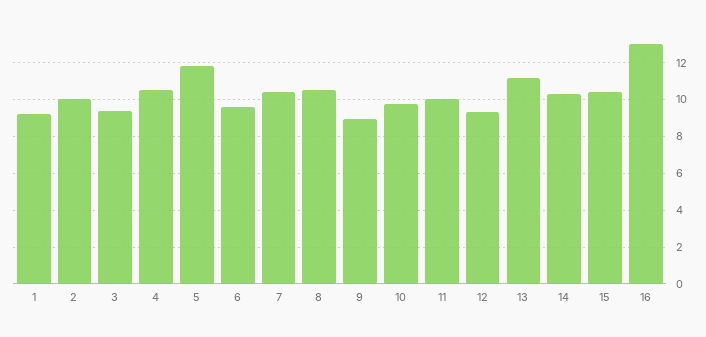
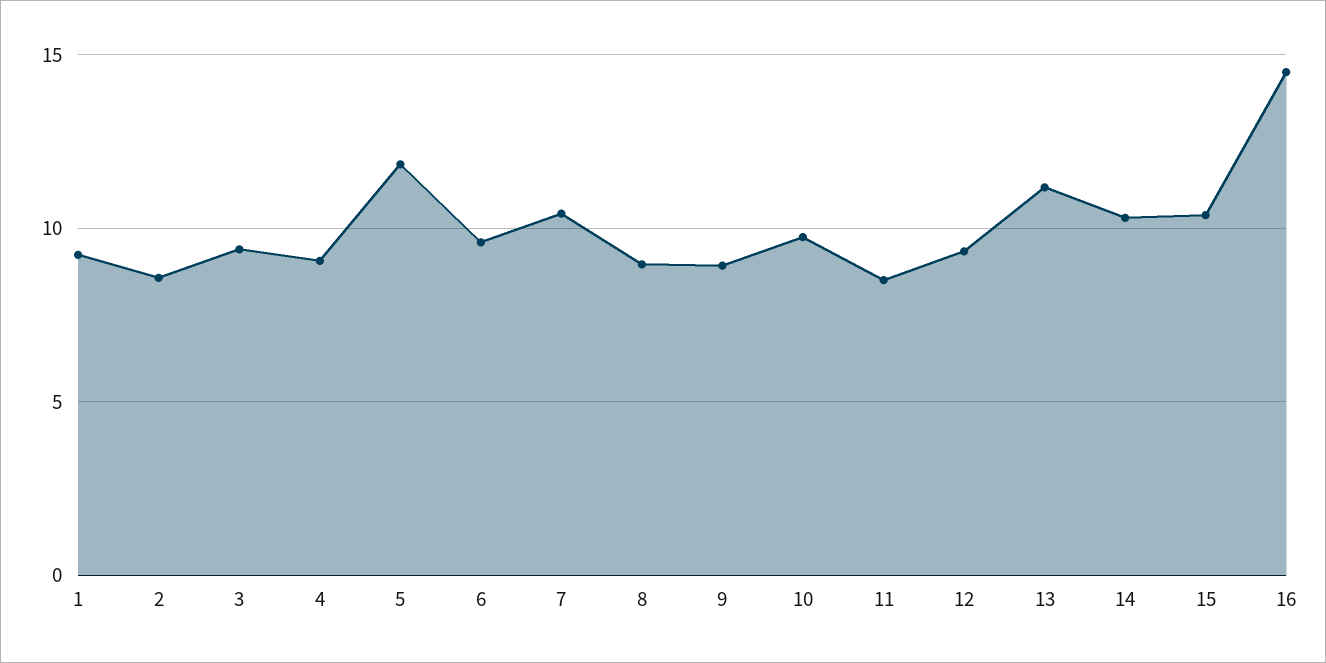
2: 10 -> 8.5
4: 10.5 -> 9
8: 10.5 -> 9
11: 10 -> 8.5
16: 13 -> 14.5

